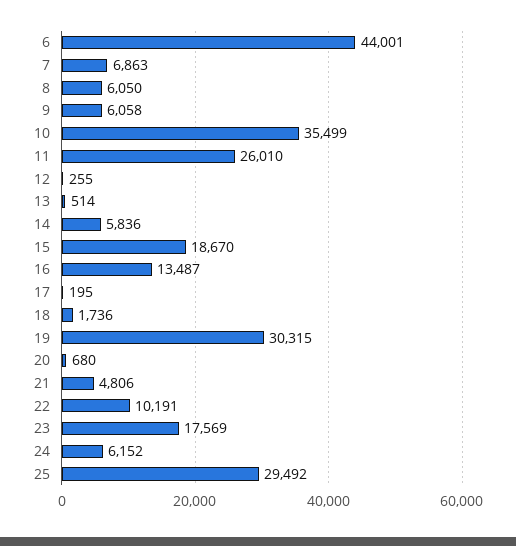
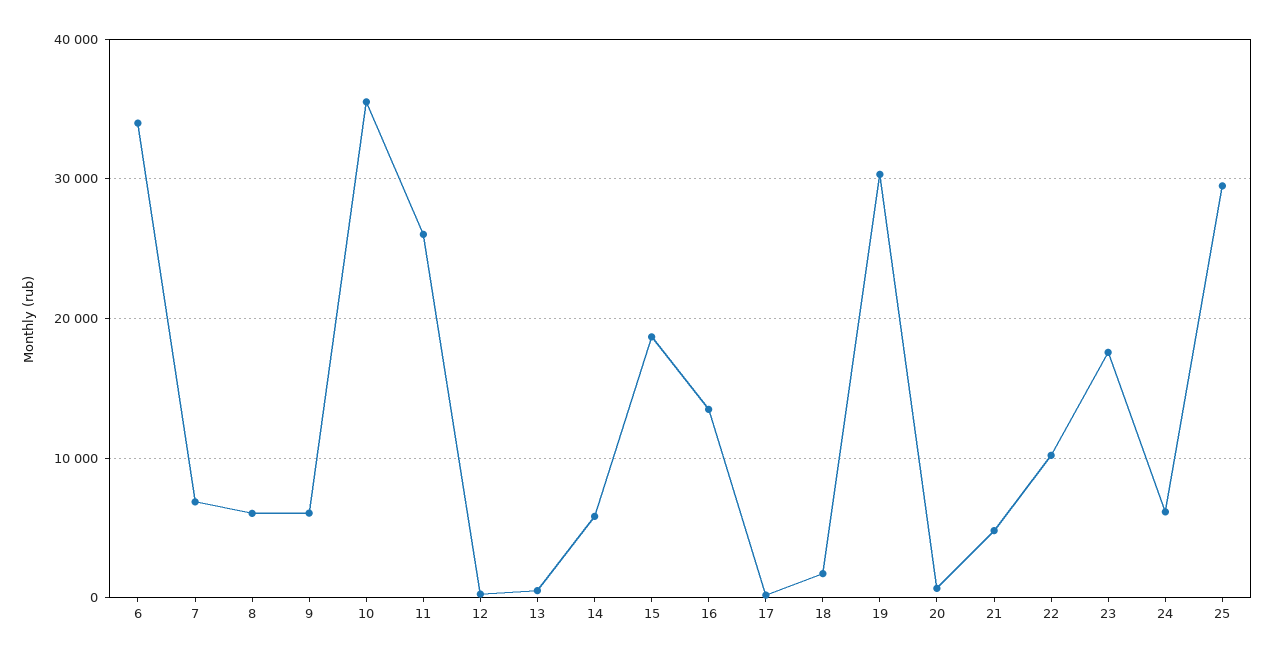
6: 44001 -> 34000

